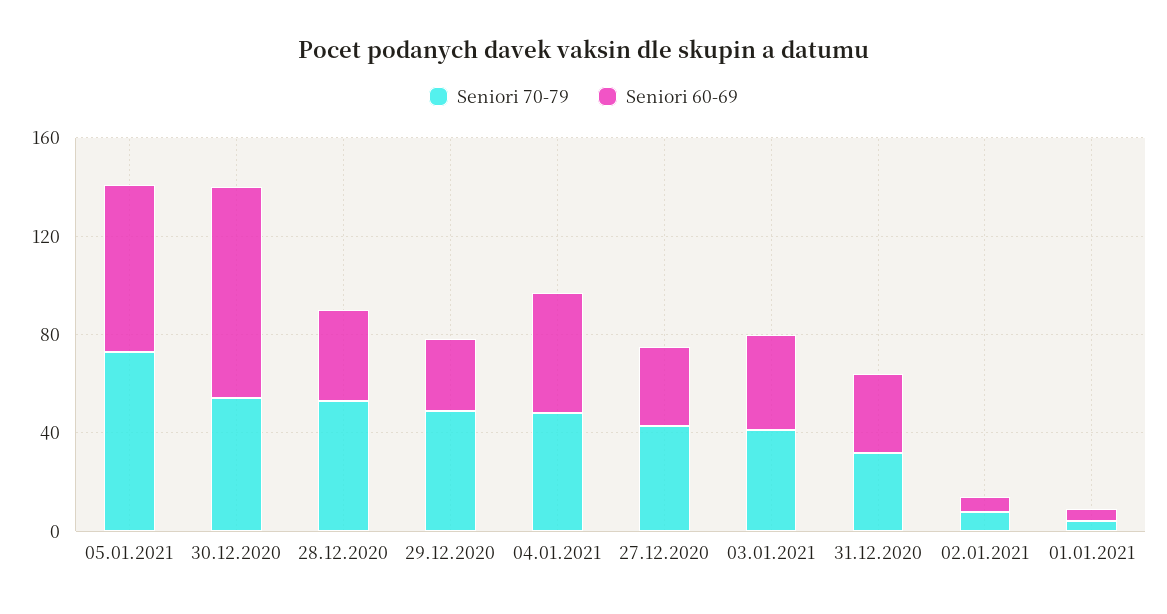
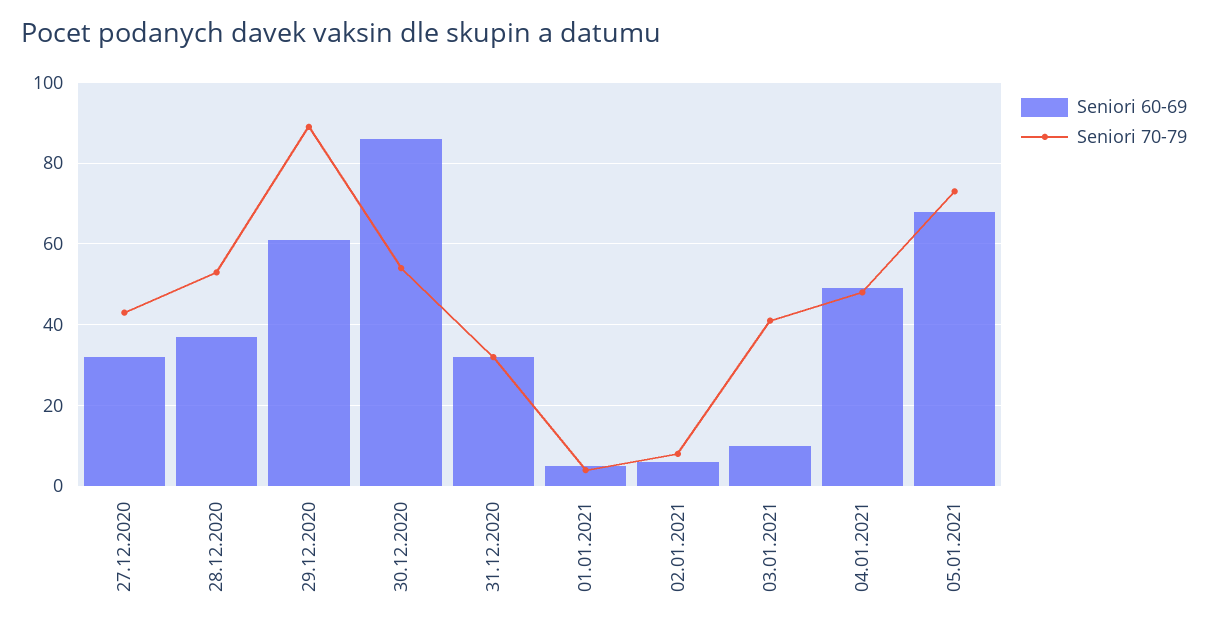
Seniori 70-79, 29.12.2020: 50 -> 90
Seniori 60-69, 29.12.2020: 30 -> 60
Seniori 60-69, 03.01.2021: 40 -> 10

